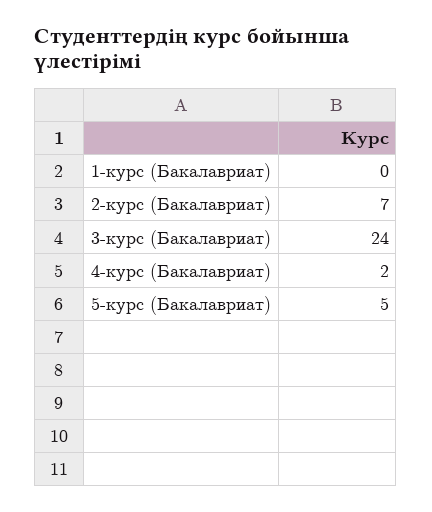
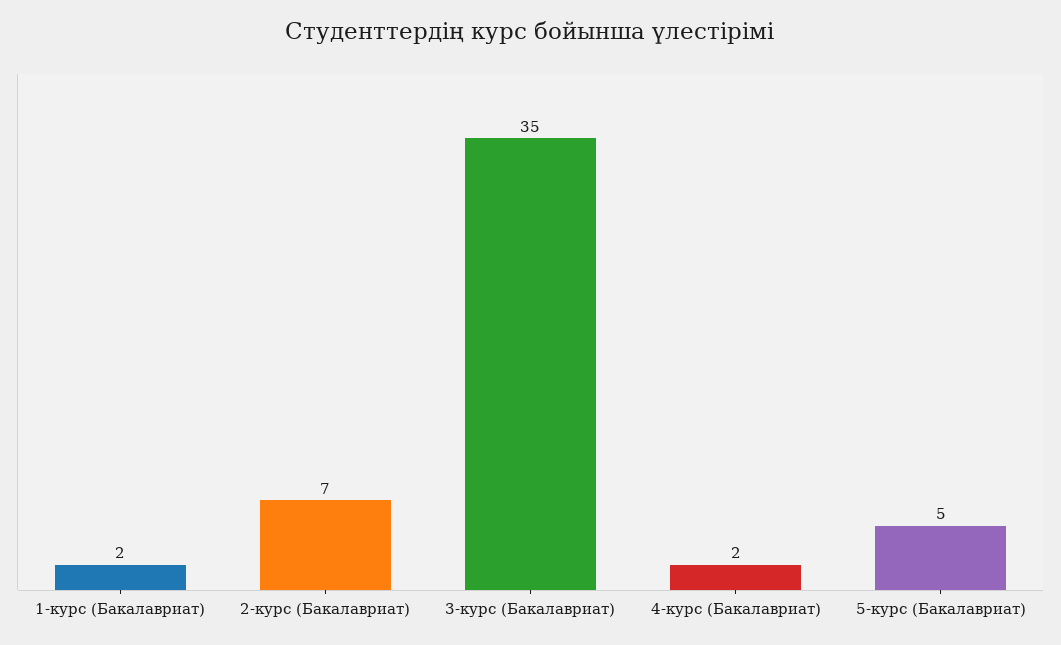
1-курс (Бакалавриат): 0 -> 2
3-курс (Бакалавриат): 24 -> 35

